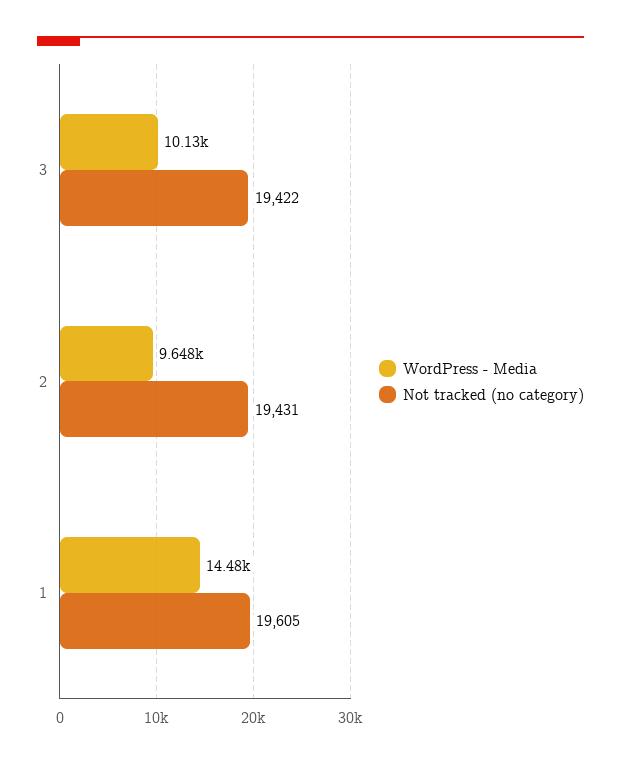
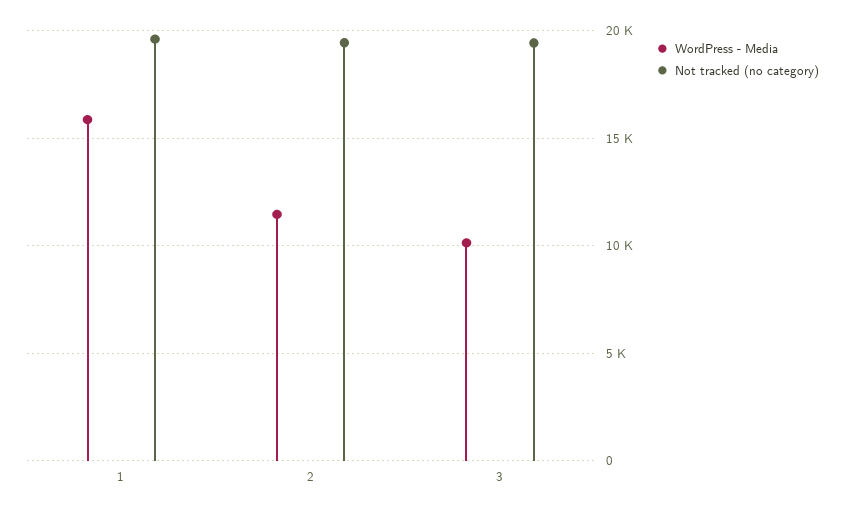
WordPress - Media, 2: 9648 -> 11500
WordPress - Media, 1: 14480 -> 16000

